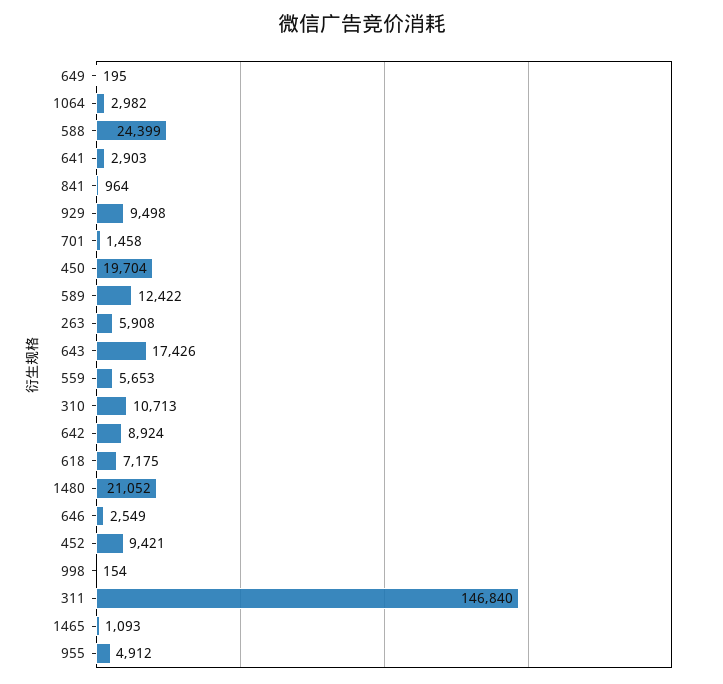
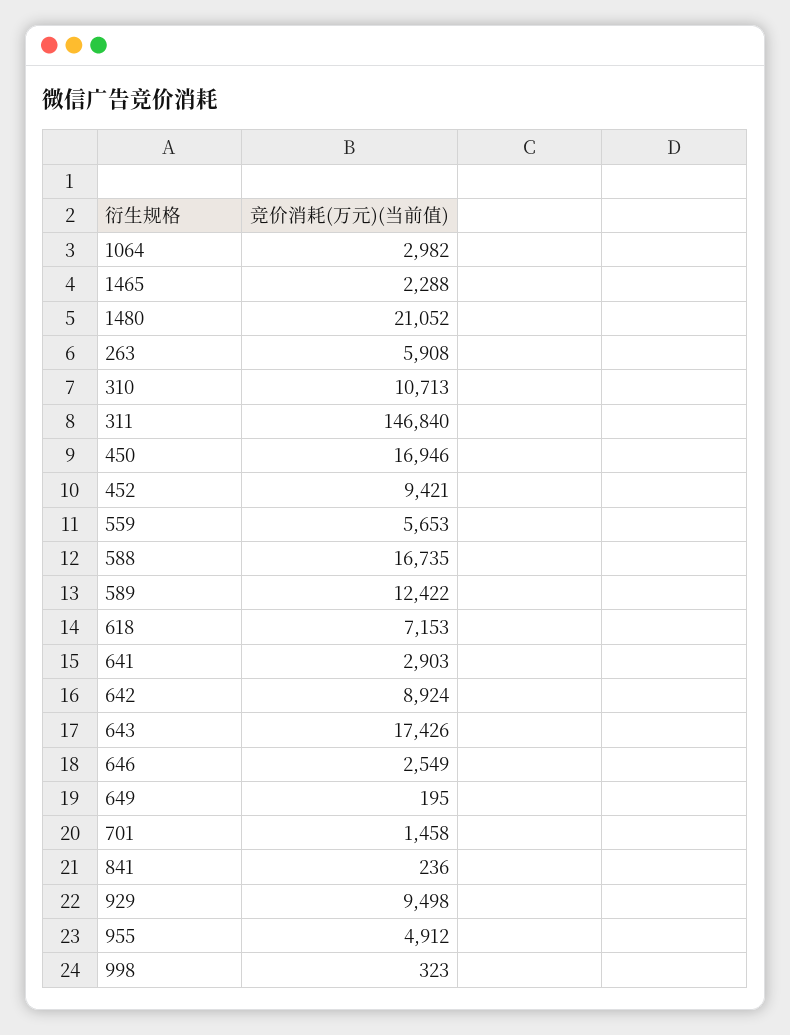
588: 24399 -> 16735
841: 964 -> 236
450: 19704 -> 16946
618: 7175 -> 7153
998: 154 -> 323
1465: 1093 -> 2288

